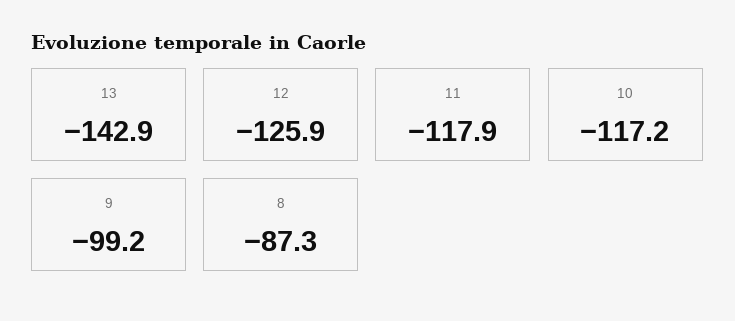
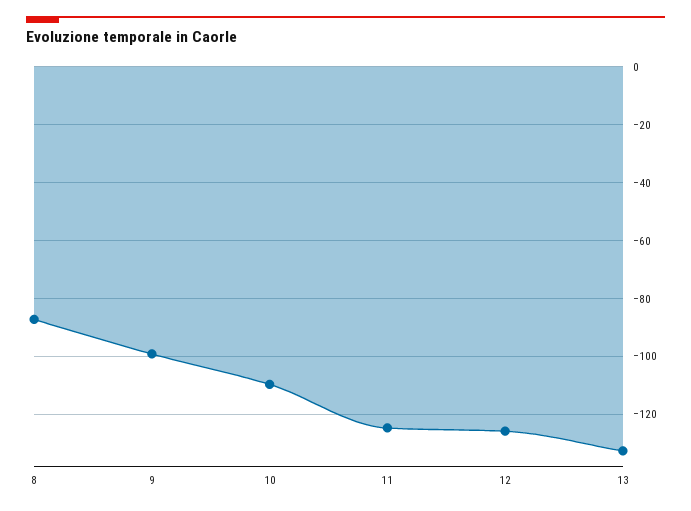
13: -142.9 -> -132.5
11: -117.9 -> -125
10: -117.2 -> -110

